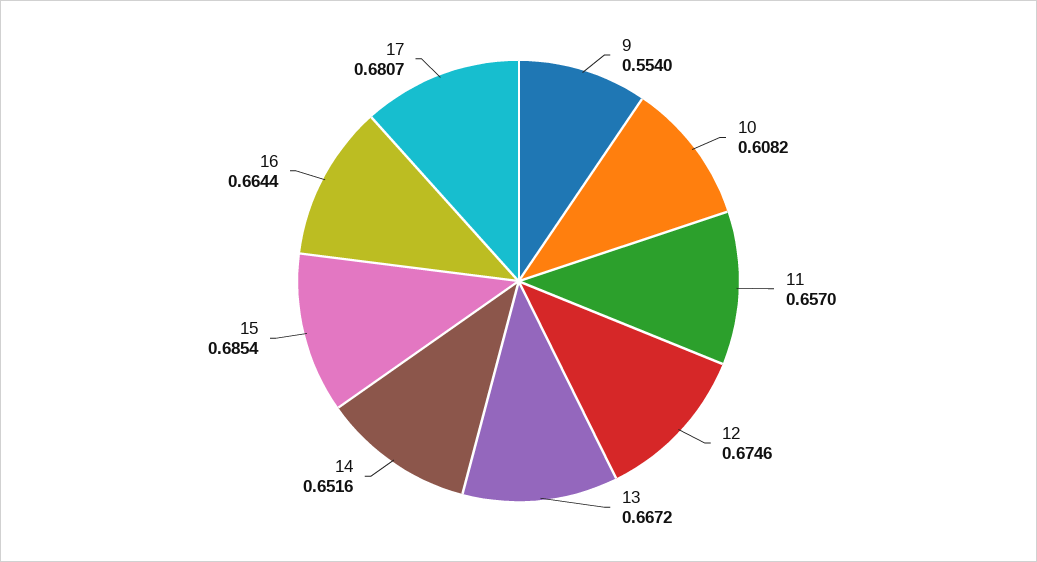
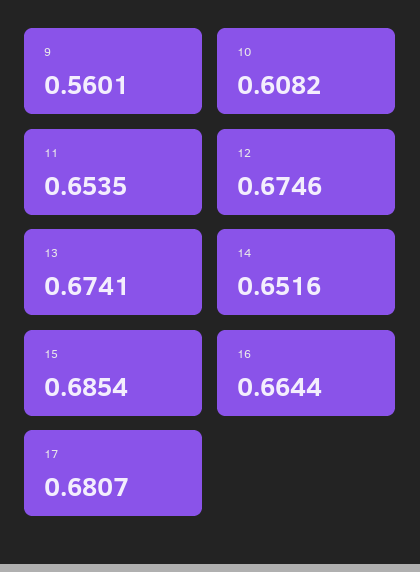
9: 0.554 -> 0.5601
11: 0.657 -> 0.6535
13: 0.6672 -> 0.6741

